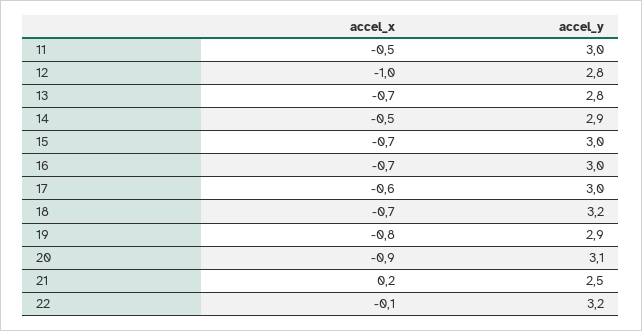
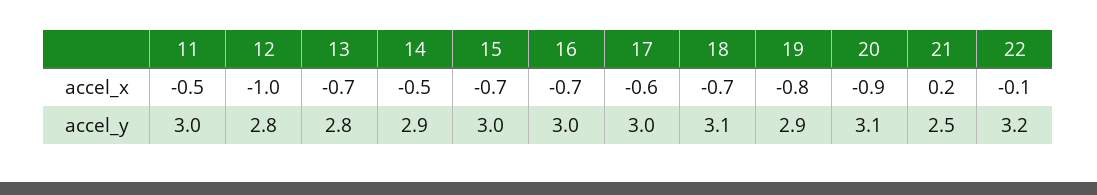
accel_y, 18: 3.2 -> 3.1

